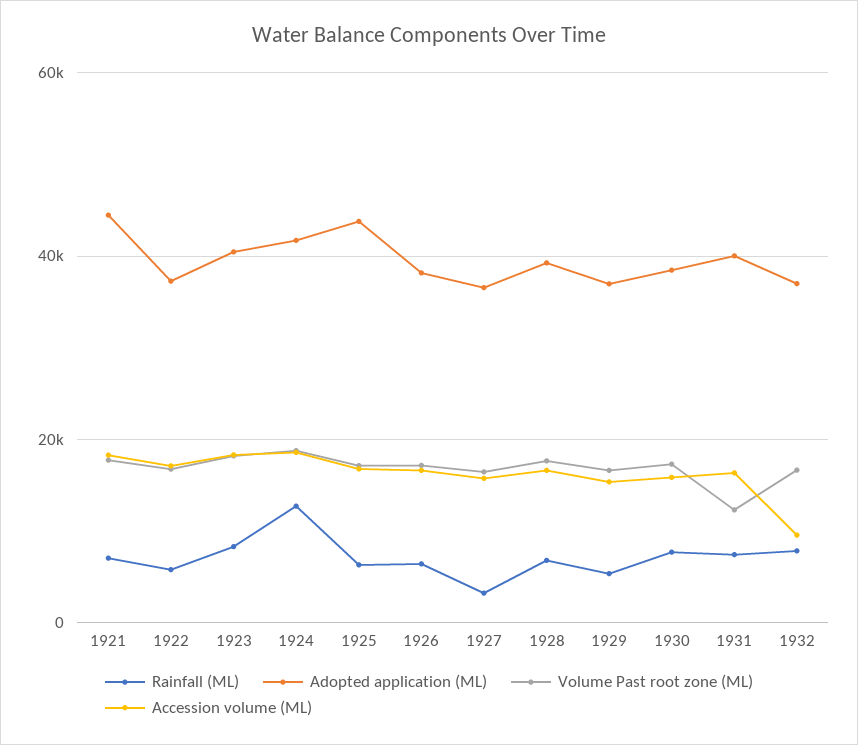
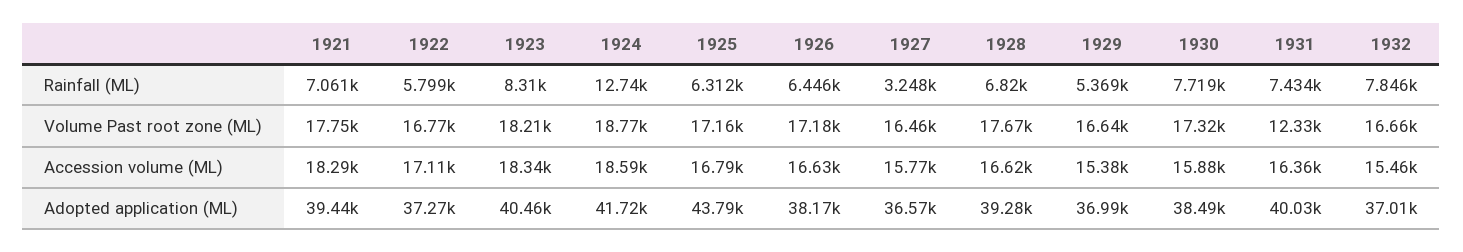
Adopted application (ML), 1921: 44000 -> 39440
Accession volume (ML), 1932: 10000 -> 15460

